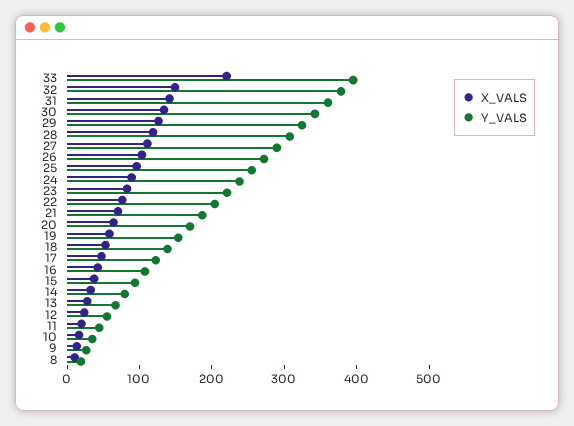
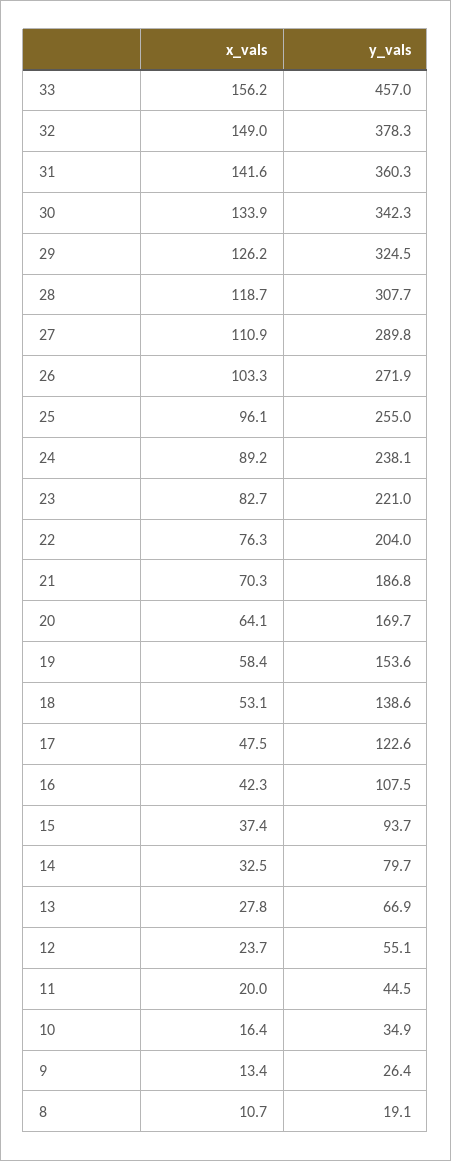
X_VALS, 33: 220 -> 156.2
Y_VALS, 33: 400 -> 457

